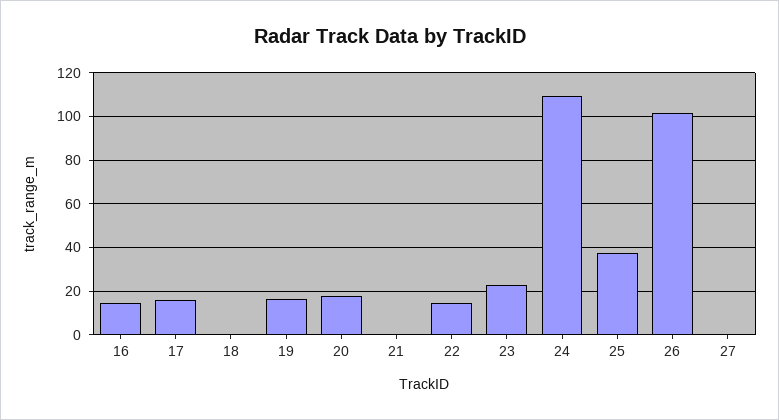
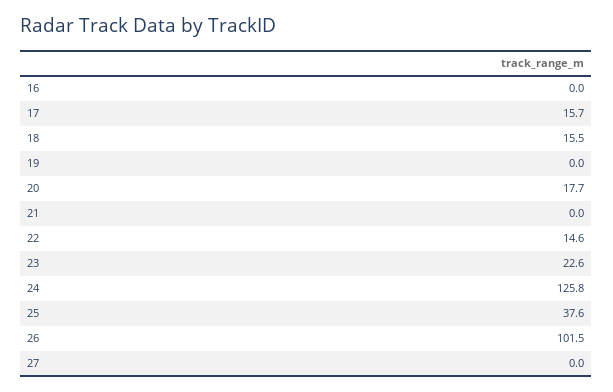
16: 15 -> 0
18: 0 -> 15.5
19: 15 -> 0
24: 110 -> 125.8

